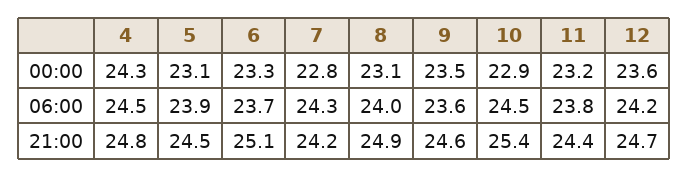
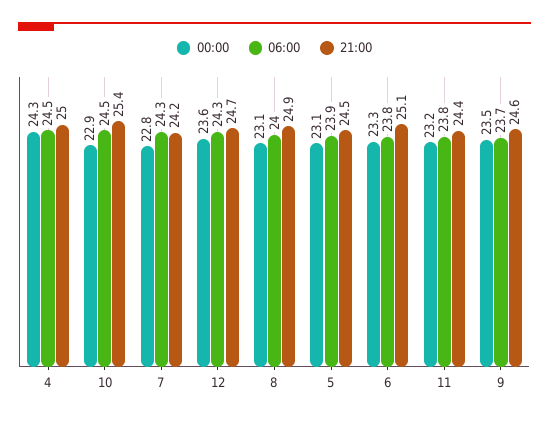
06:00, 6: 23.7 -> 23.8
06:00, 9: 23.6 -> 23.7
06:00, 12: 24.2 -> 24.3
21:00, 4: 24.8 -> 25

